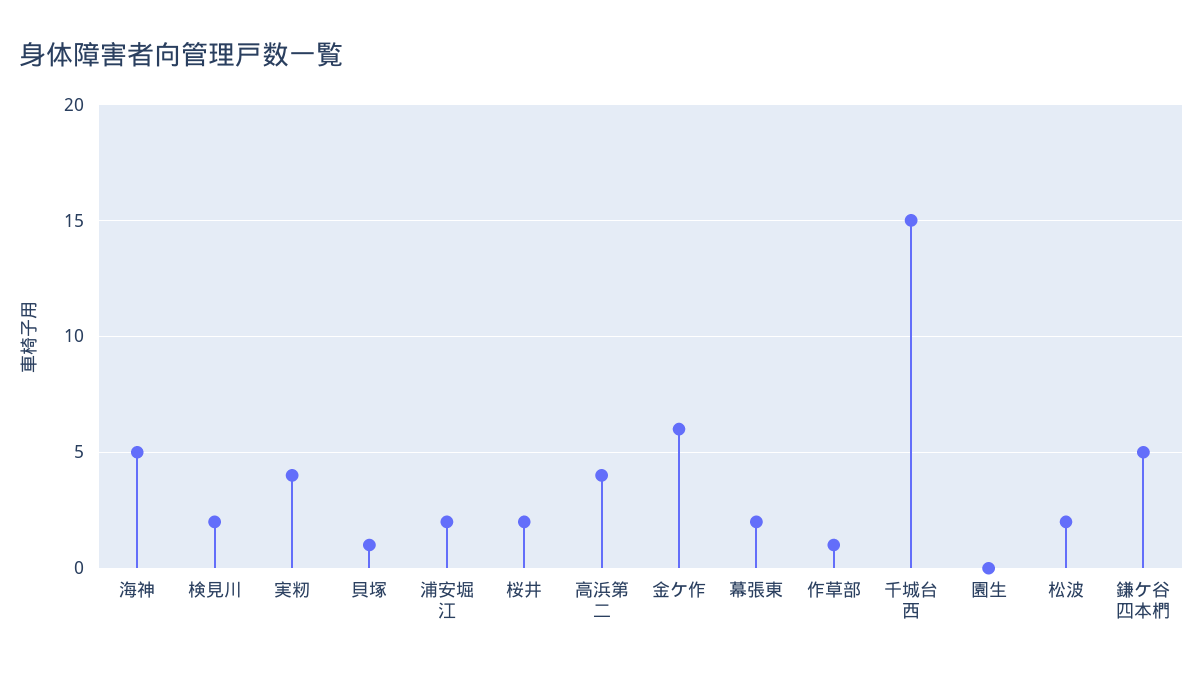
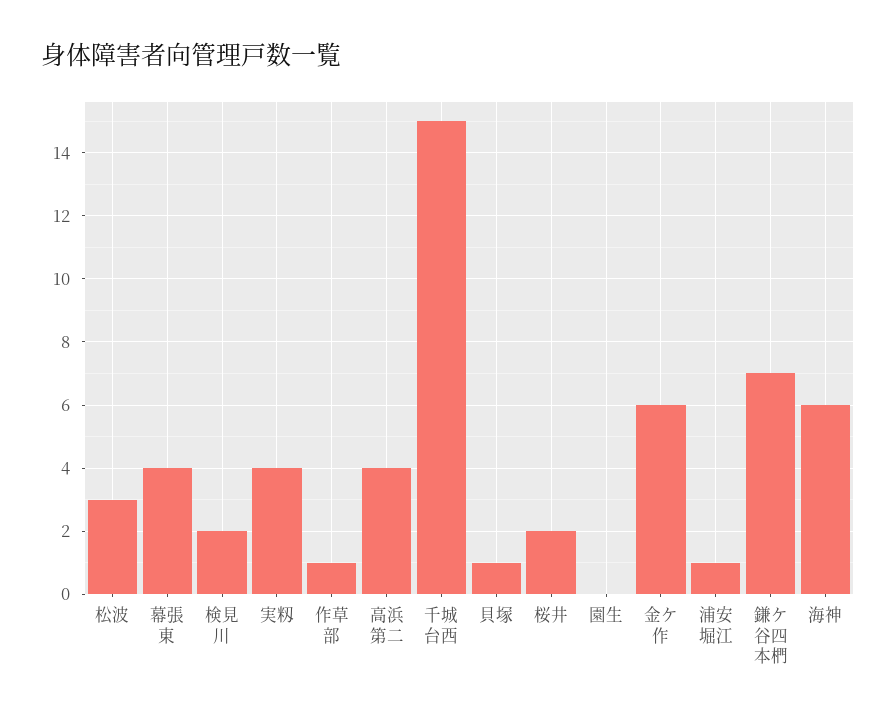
海神: 5 -> 6
浦安堀江: 2 -> 1
幕張東: 2 -> 4
松波: 2 -> 3
鎌ケ谷四本椚: 5 -> 7

